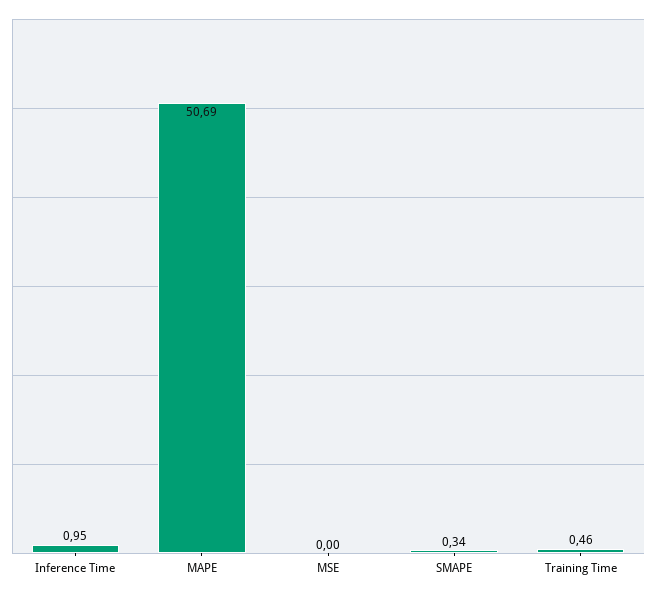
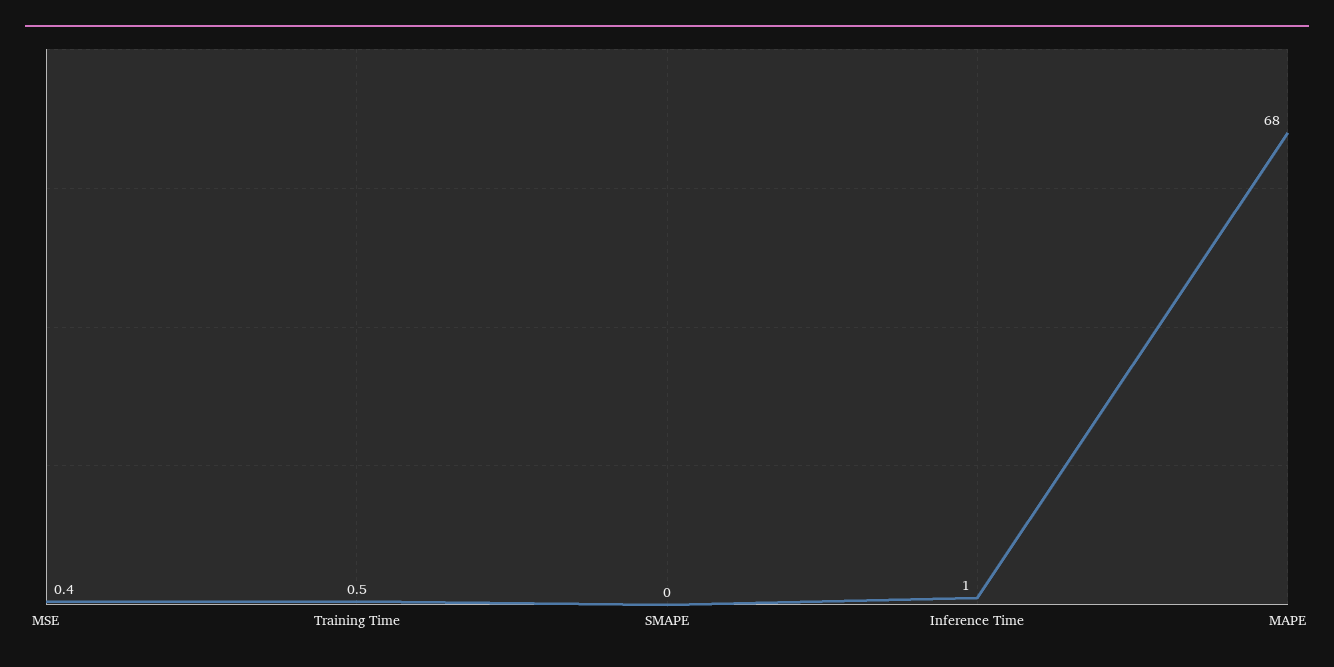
MAPE: 50.69 -> 68
MSE: 0 -> 0.4
SMAPE: 0.34 -> 0

